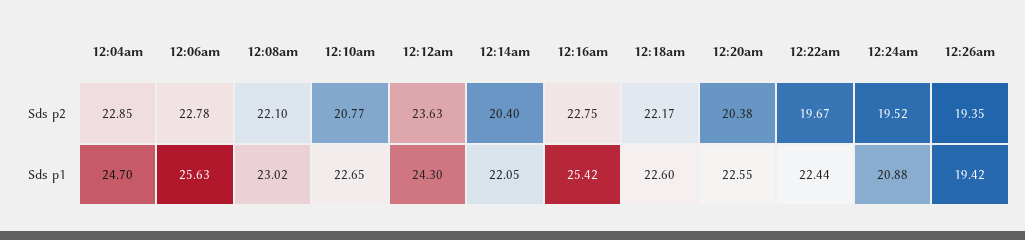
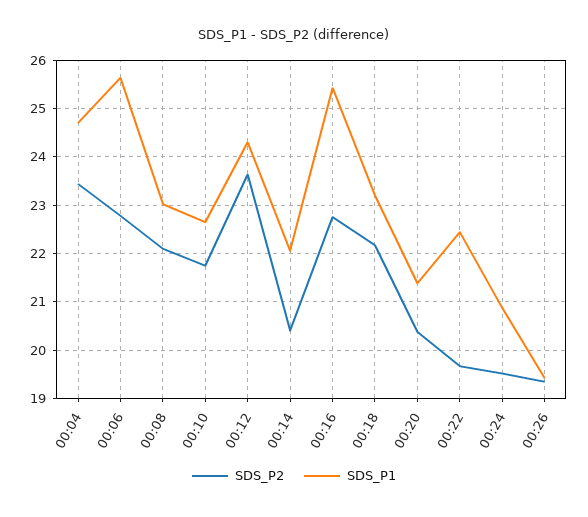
Sds p2, 12:04am: 22.85 -> 23.4
Sds p2, 12:10am: 20.77 -> 21.8
Sds p1, 12:18am: 22.6 -> 23.2
Sds p1, 12:20am: 22.55 -> 21.4

